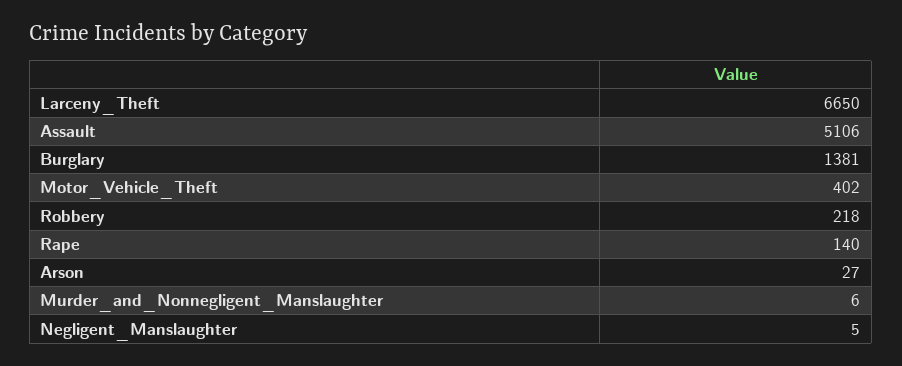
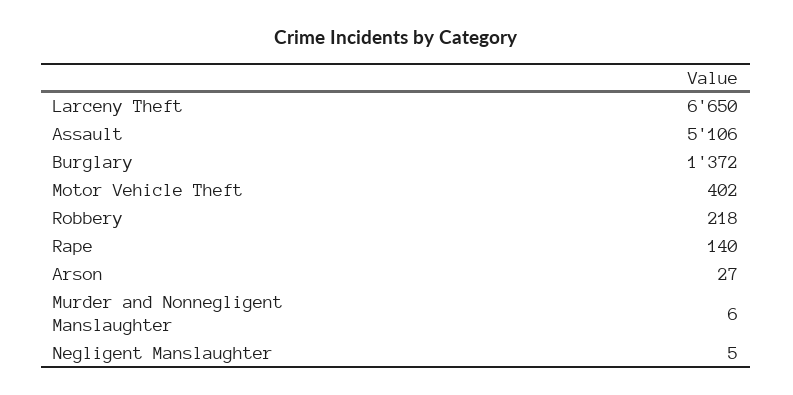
Burglary: 1381 -> 1372

